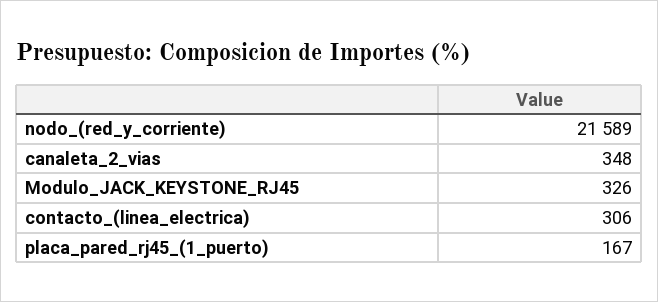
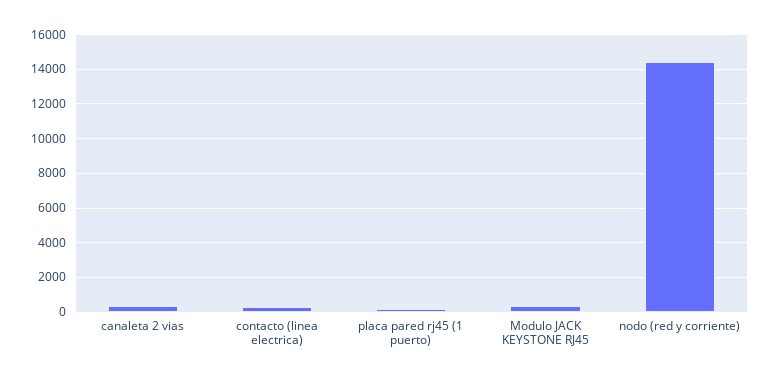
nodo_(red_y_corriente): 21589 -> 14500

